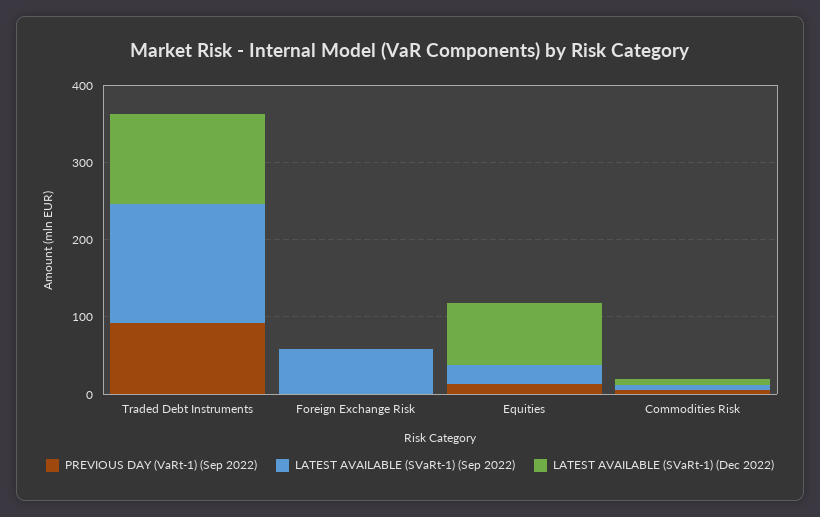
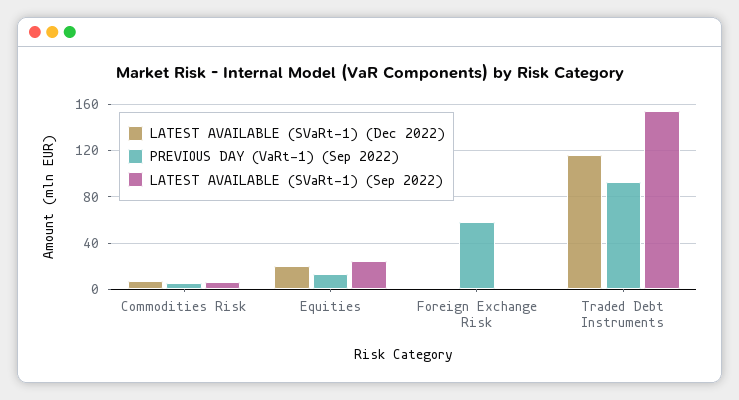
PREVIOUS DAY (VaRt-1) (Sep 2022), Foreign Exchange Risk: 0 -> 60
LATEST AVAILABLE (SVaRt-1) (Sep 2022), Foreign Exchange Risk: 60 -> 0
LATEST AVAILABLE (SVaRt-1) (Dec 2022), Equities: 80 -> 20

